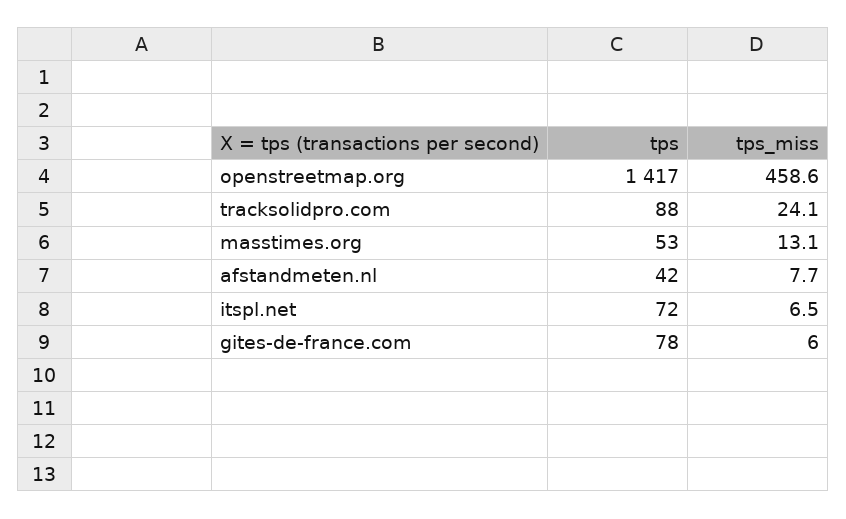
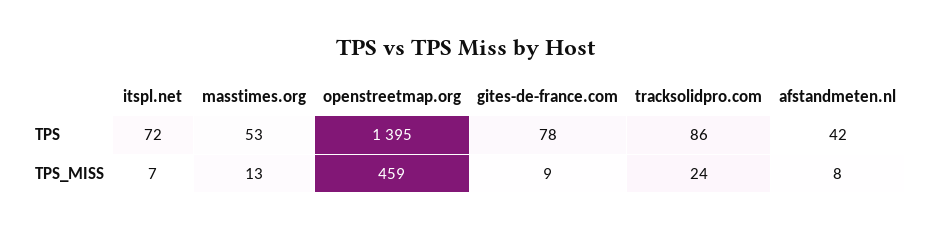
tps, openstreetmap.org: 1417 -> 1395
tps, tracksolidpro.com: 88 -> 86
tps_miss, gites-de-france.com: 6 -> 9

